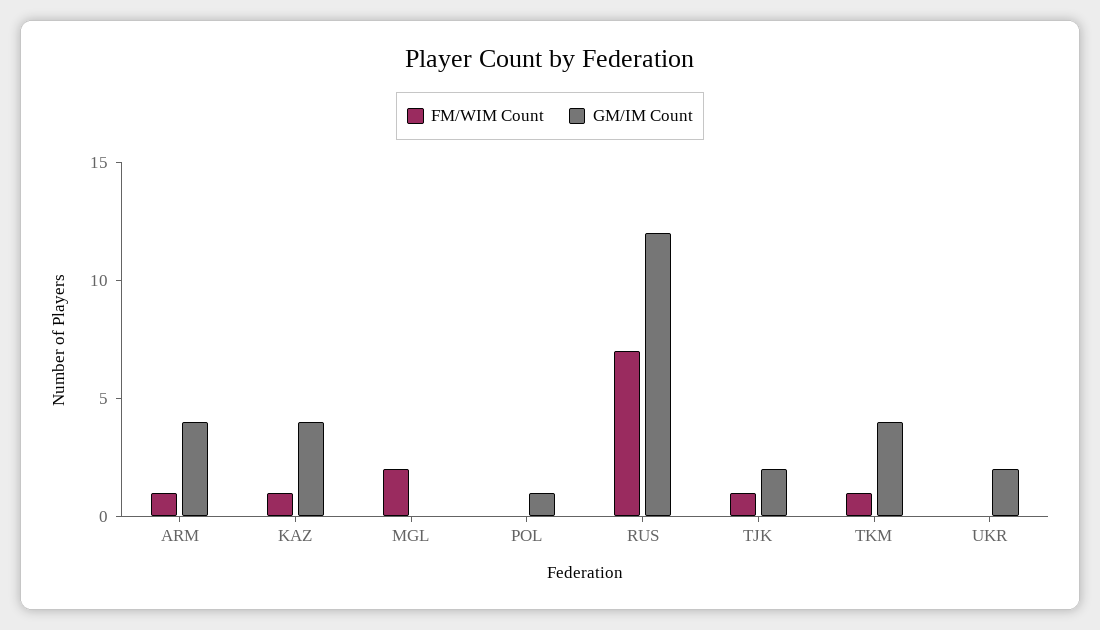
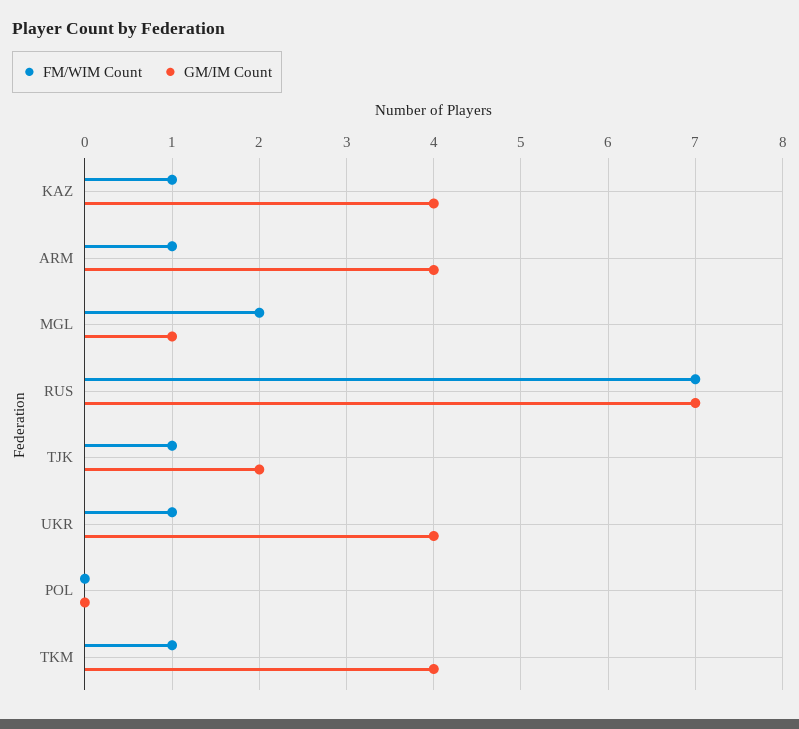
GM/IM Count, MGL: 0 -> 1
GM/IM Count, POL: 1 -> 0
GM/IM Count, RUS: 12 -> 7
FM/WIM Count, UKR: 0 -> 1
GM/IM Count, UKR: 2 -> 4

